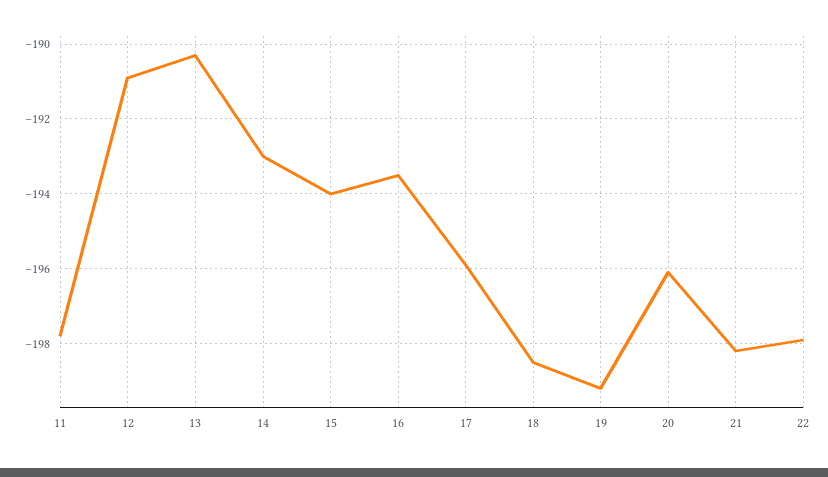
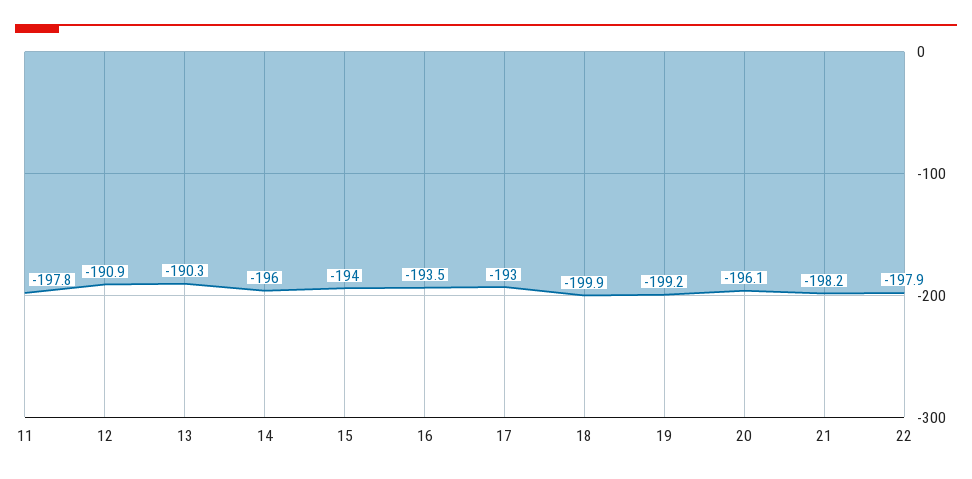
14: -193 -> -196
17: -196 -> -193
18: -198.5 -> -199.9

